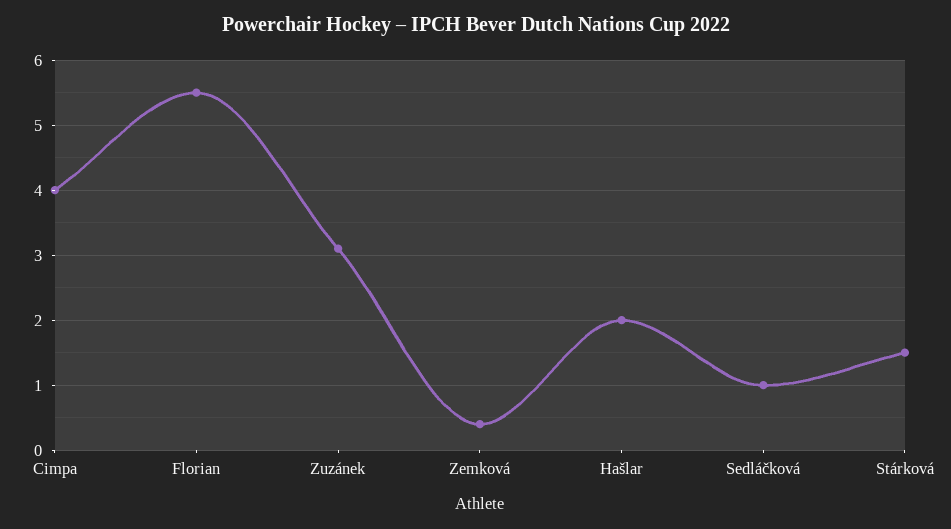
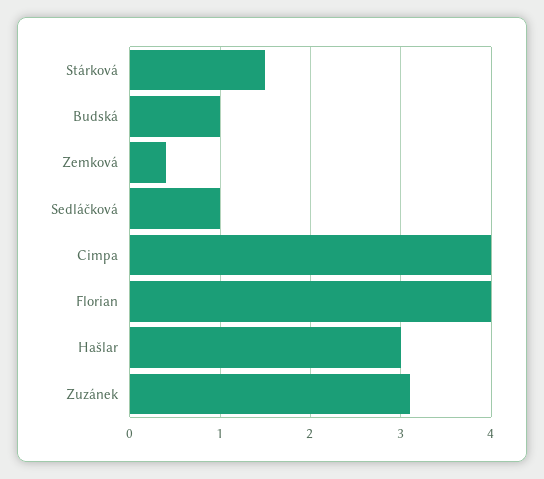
Florian: 5.5 -> 4
Hašlar: 2 -> 3
Budská: none -> 1

